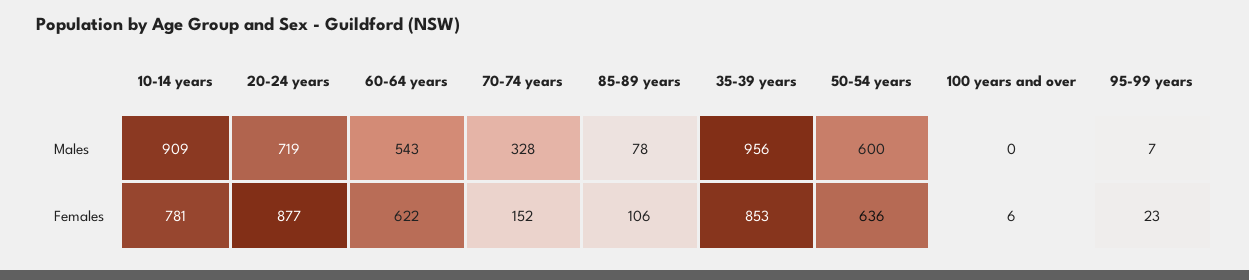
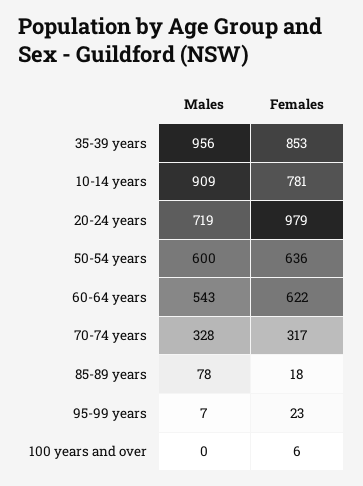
20-24 years, Females: 877 -> 979
70-74 years, Females: 152 -> 317
85-89 years, Females: 106 -> 18

